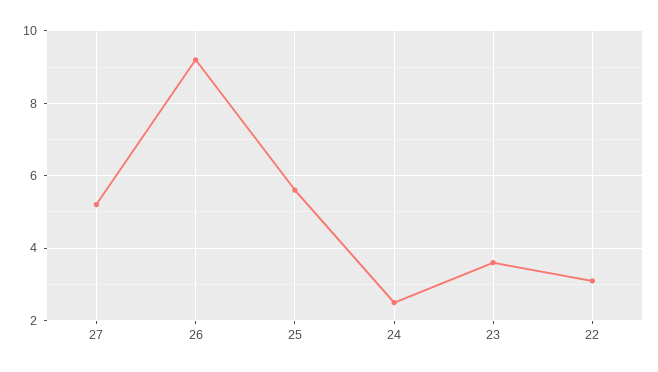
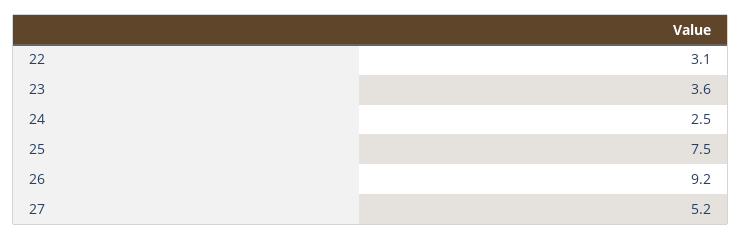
25: 5.5 -> 7.5

